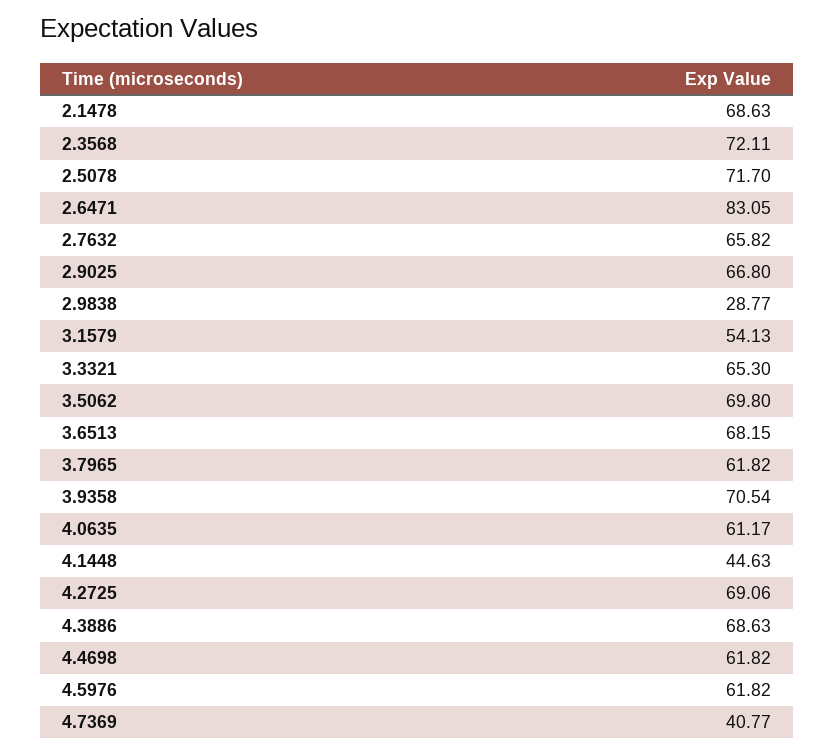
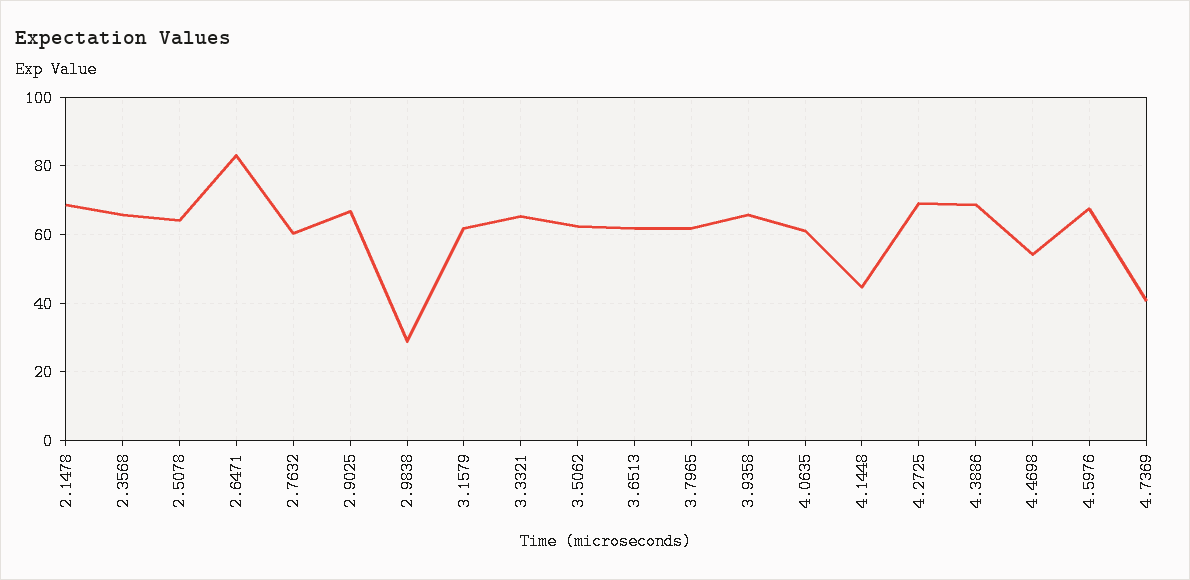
2.3568: 72.11 -> 66
2.5078: 71.7 -> 64
2.7632: 65.82 -> 60
3.1579: 54.13 -> 62
3.5062: 69.8 -> 62
3.6513: 68.15 -> 62
3.9358: 70.54 -> 66
4.4698: 61.82 -> 54
4.5976: 61.82 -> 68

